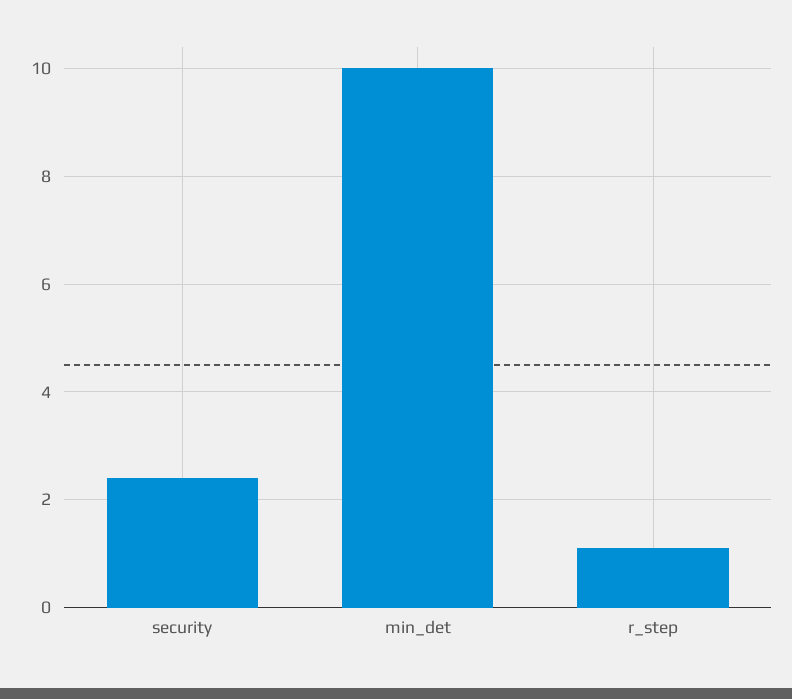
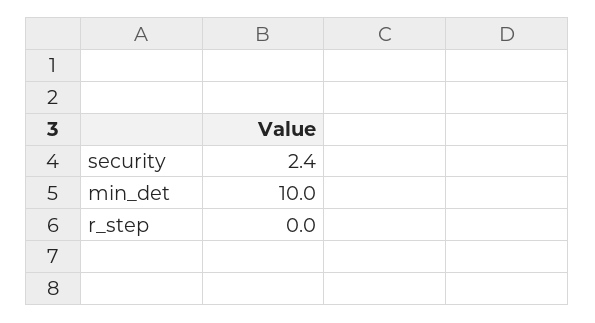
r_step: 1 -> 0

